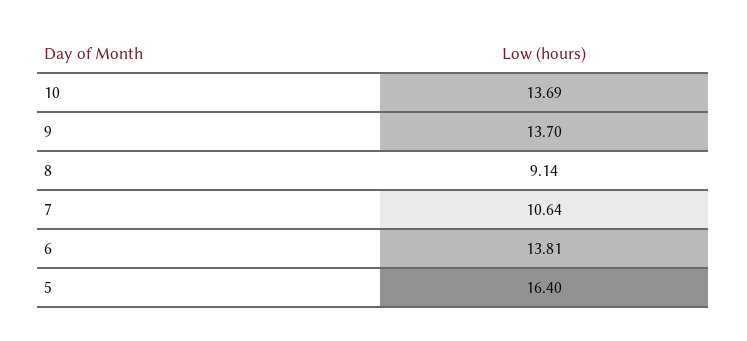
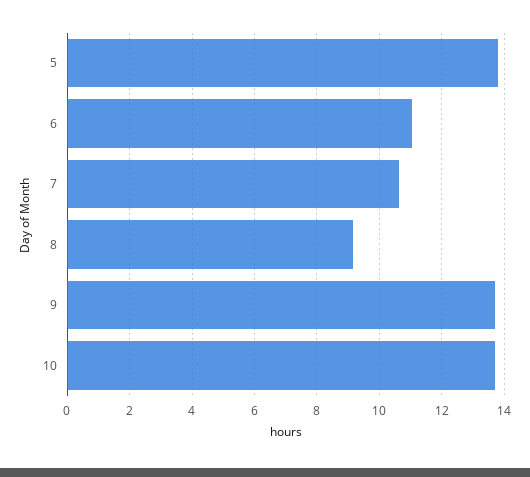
6: 13.81 -> 11
5: 16.4 -> 13.8

